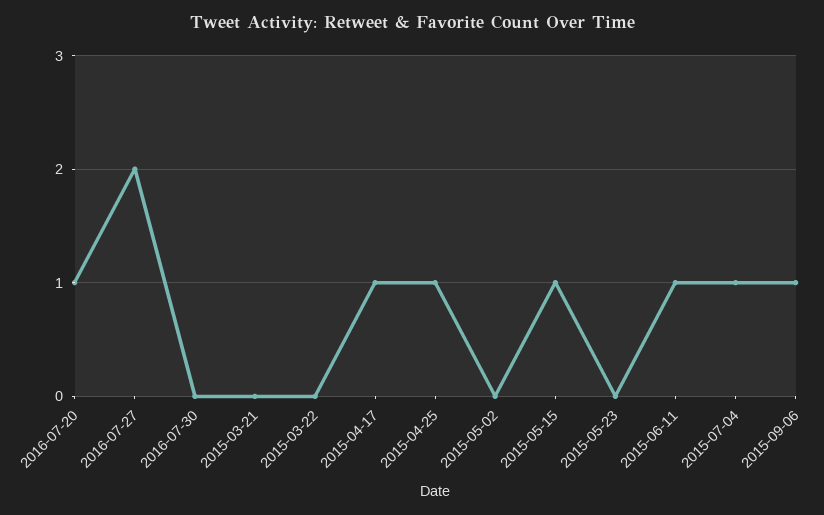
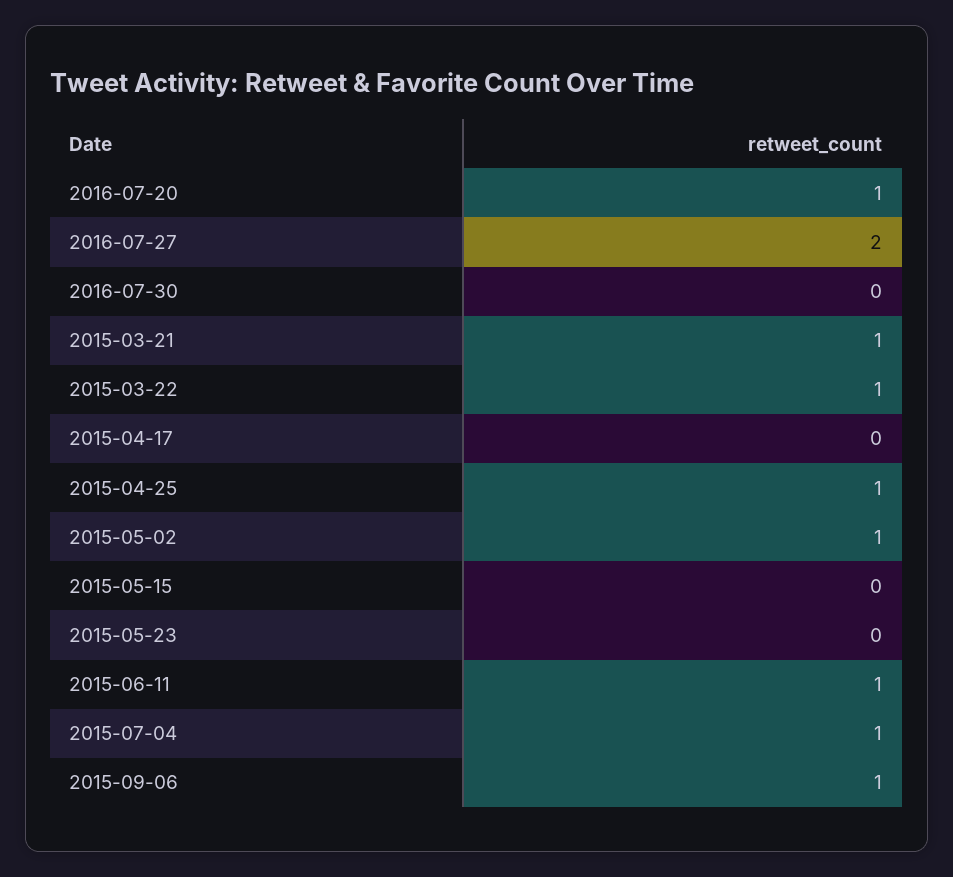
2015-03-21: 0 -> 1
2015-03-22: 0 -> 1
2015-04-17: 1 -> 0
2015-05-02: 0 -> 1
2015-05-15: 1 -> 0

